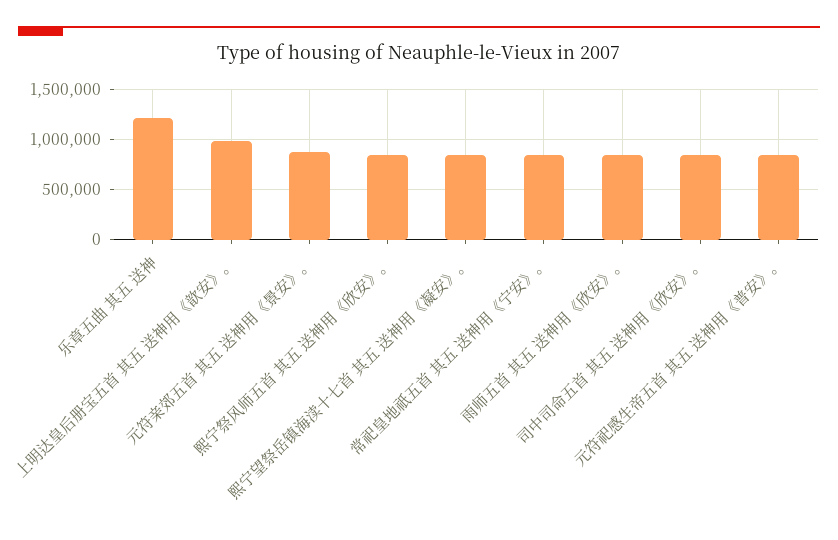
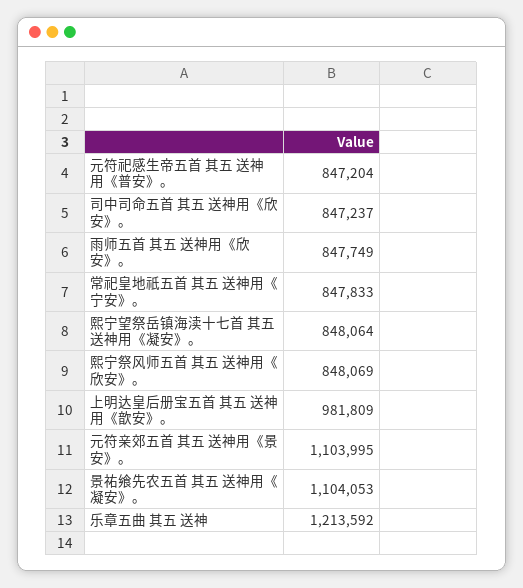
元符亲郊五首 其五 送神用《景安》。: 900000 -> 1103995
景祐飨先农五首 其五 送神用《凝安》。: none -> 1104053

